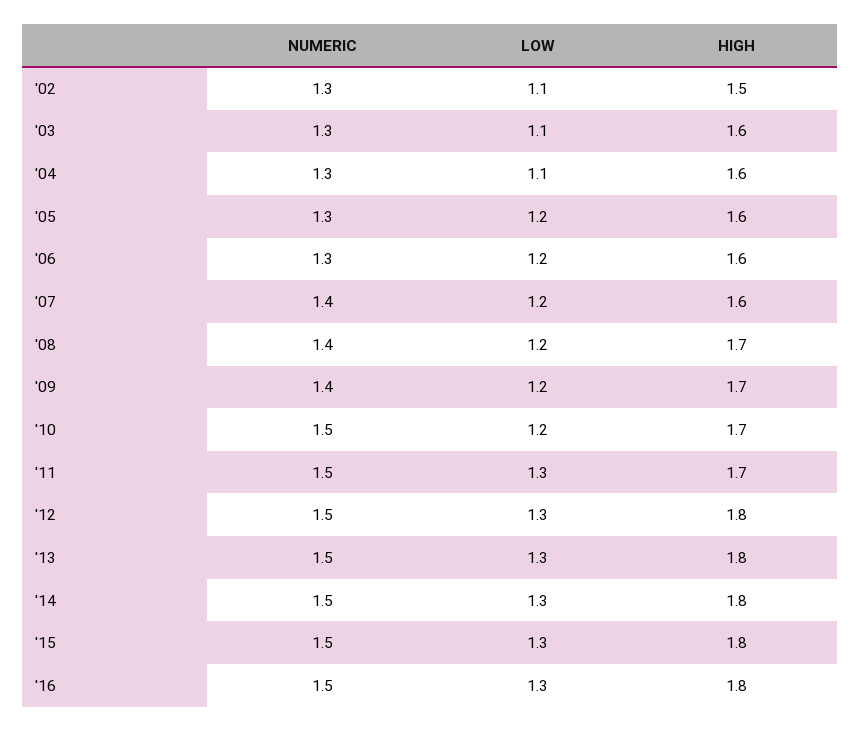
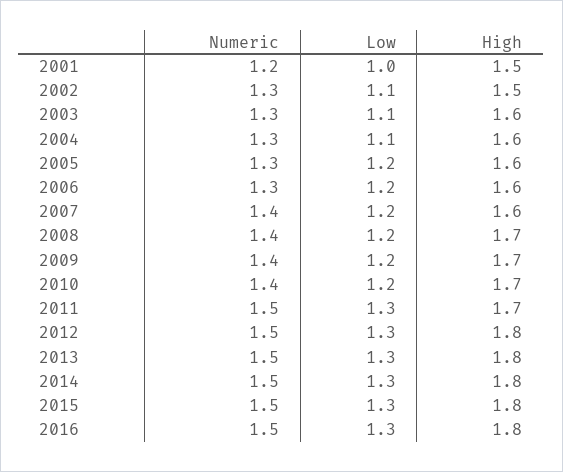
NUMERIC, '10: 1.5 -> 1.4
NUMERIC, 2001: none -> 1.2
LOW, 2001: none -> 1
HIGH, 2001: none -> 1.5

